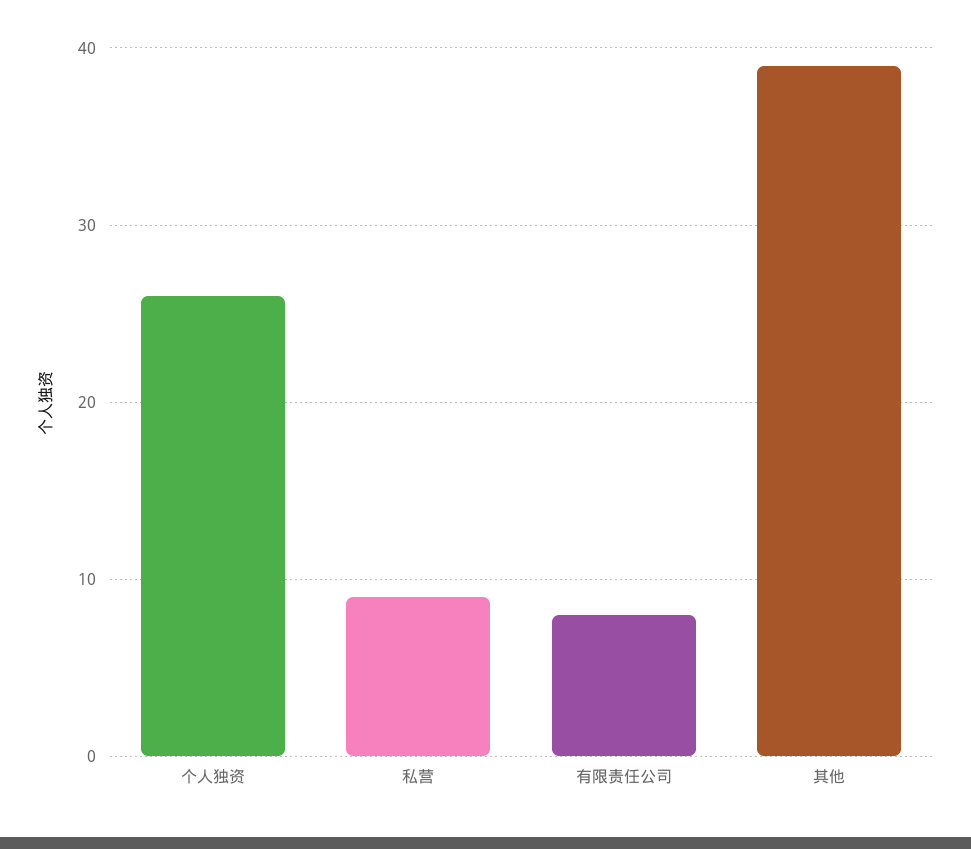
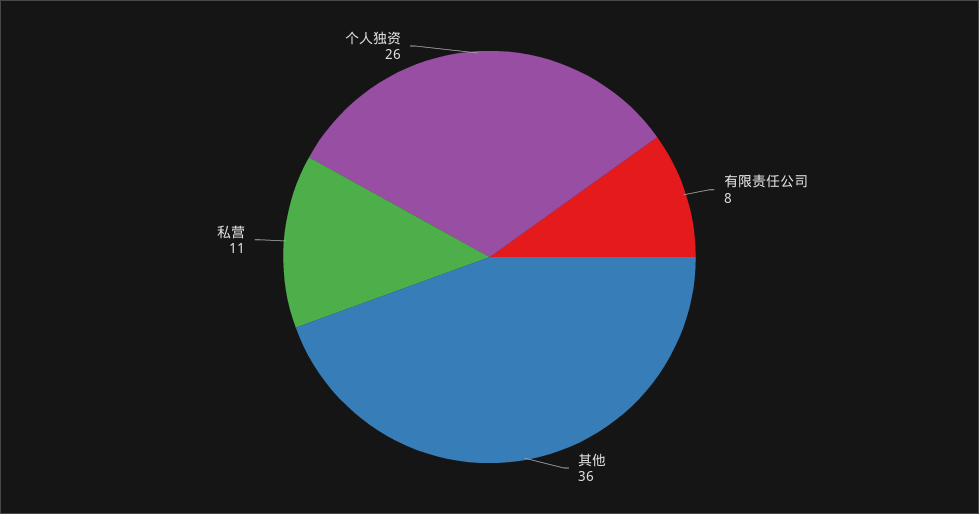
私营: 9 -> 11
其他: 39 -> 36

